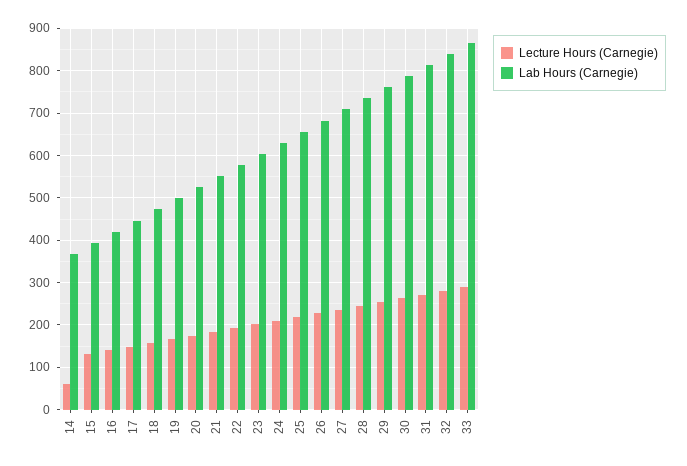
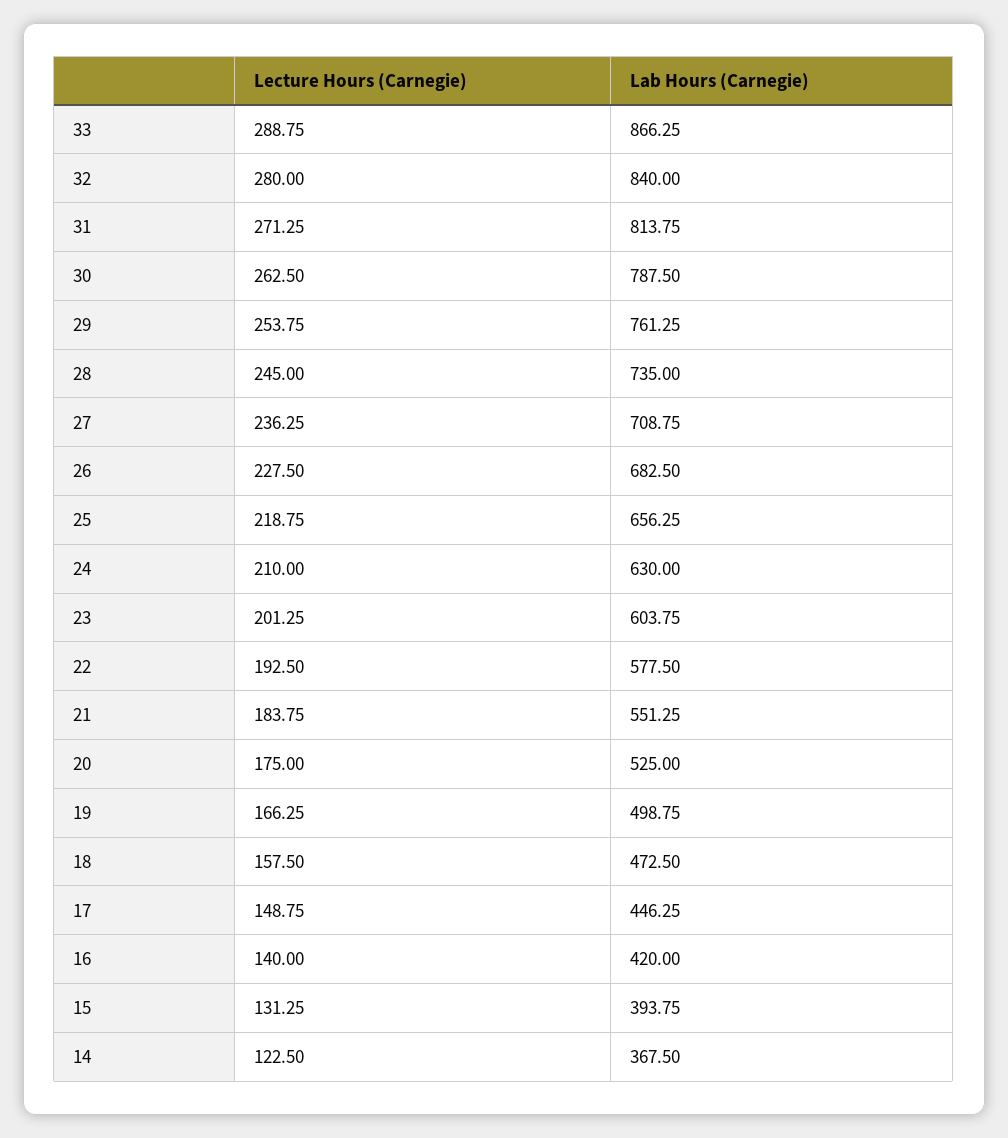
Lecture Hours (Carnegie), 14: 60 -> 122.5

